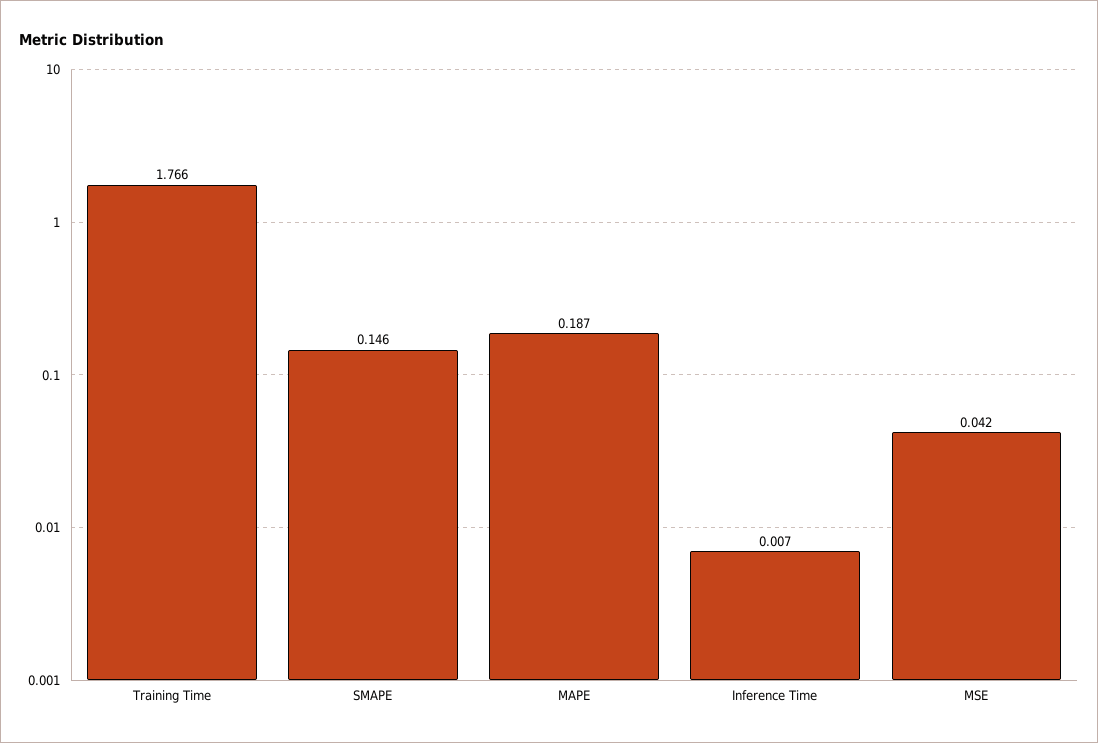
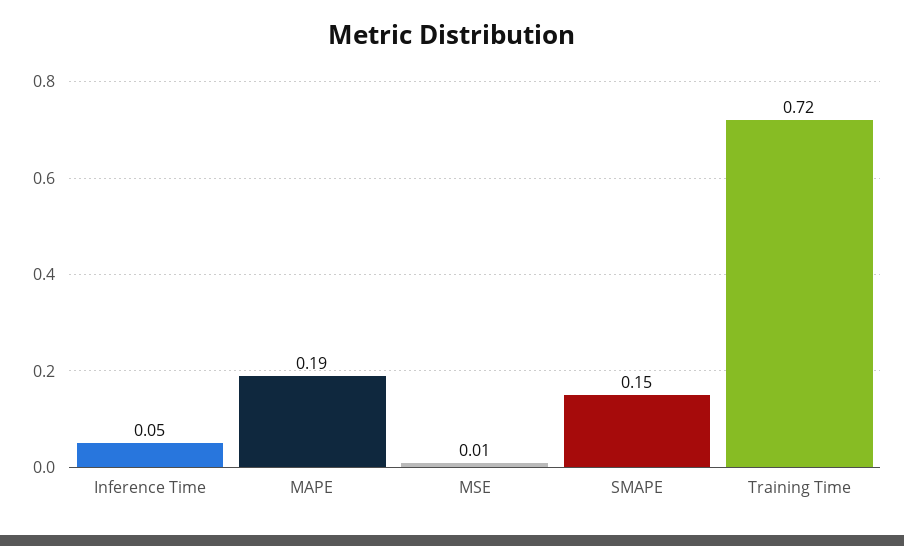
Training Time: 1.766 -> 0.72
Inference Time: 0.007 -> 0.05
MSE: 0.042 -> 0.01

